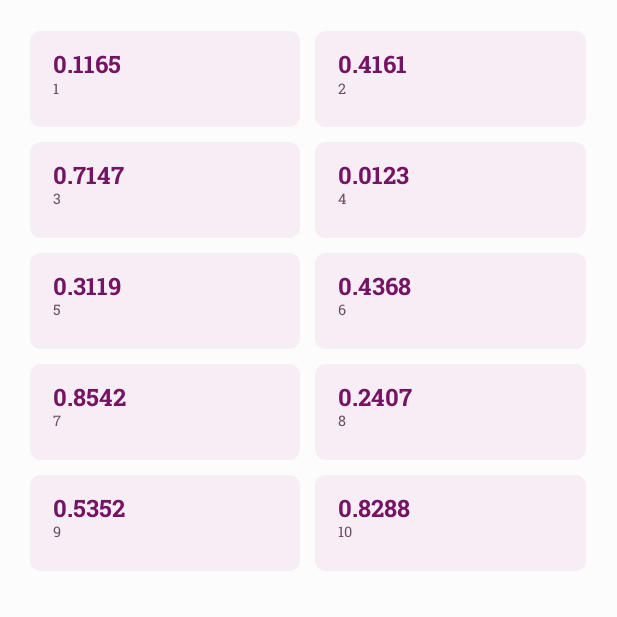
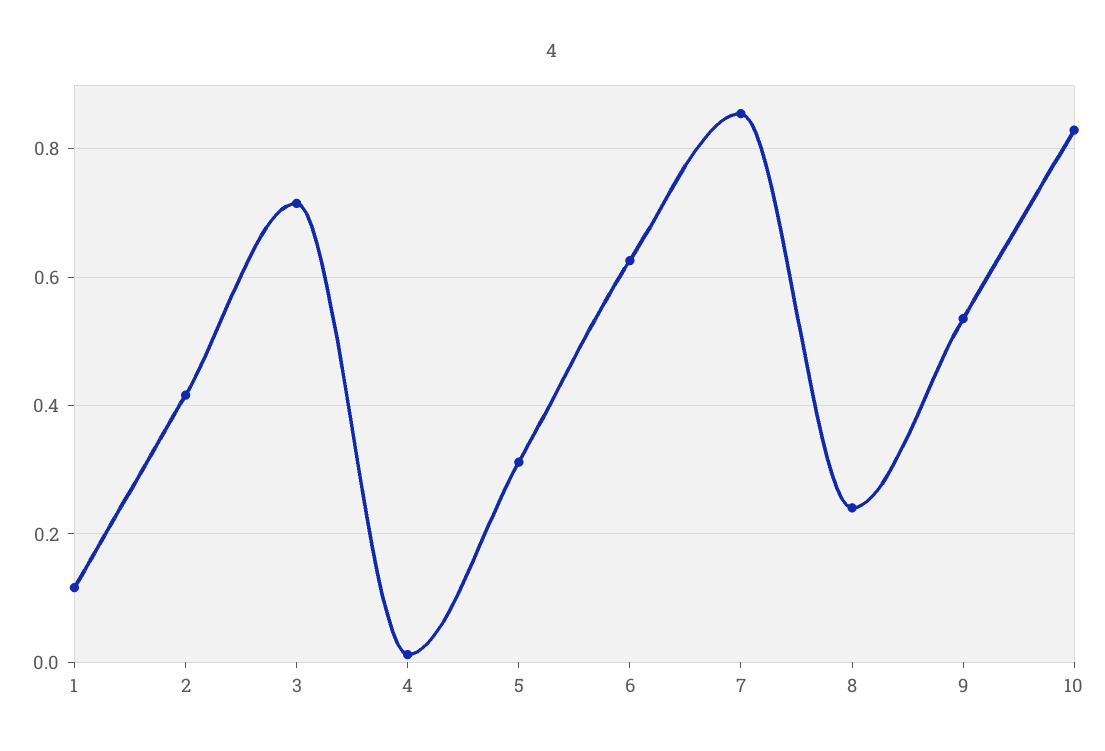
6: 0.4368 -> 0.62

